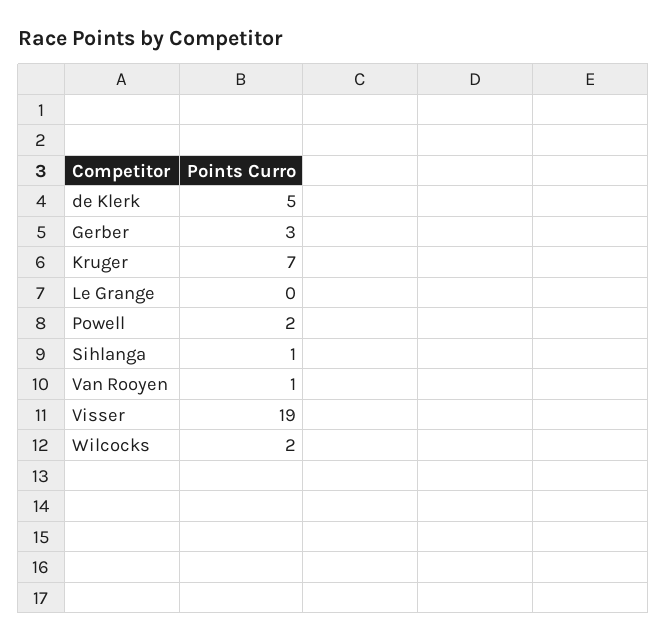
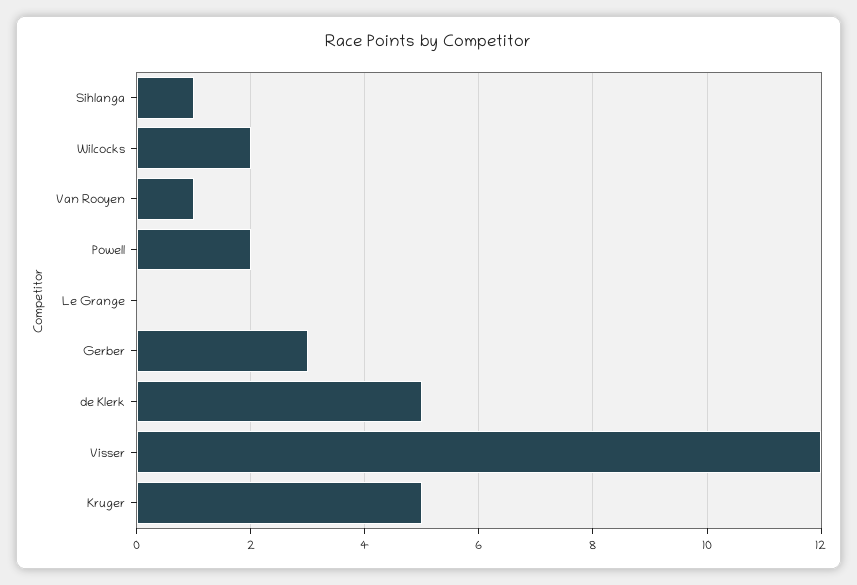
Kruger: 7 -> 5
Visser: 19 -> 12

